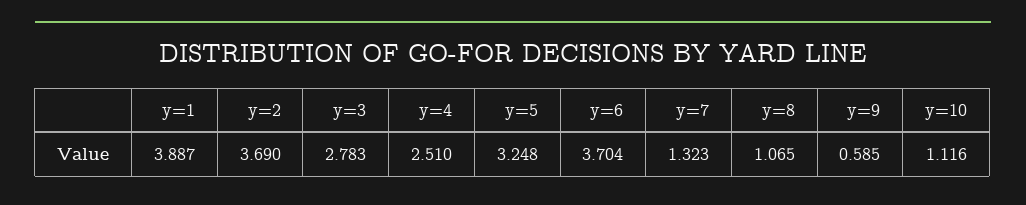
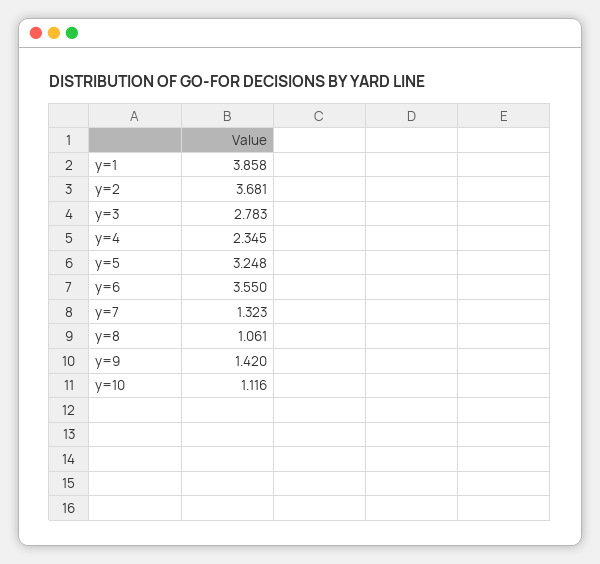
y=1: 3.887 -> 3.858
y=2: 3.69 -> 3.681
y=4: 2.51 -> 2.345
y=6: 3.704 -> 3.55
y=8: 1.065 -> 1.061
y=9: 0.585 -> 1.42

